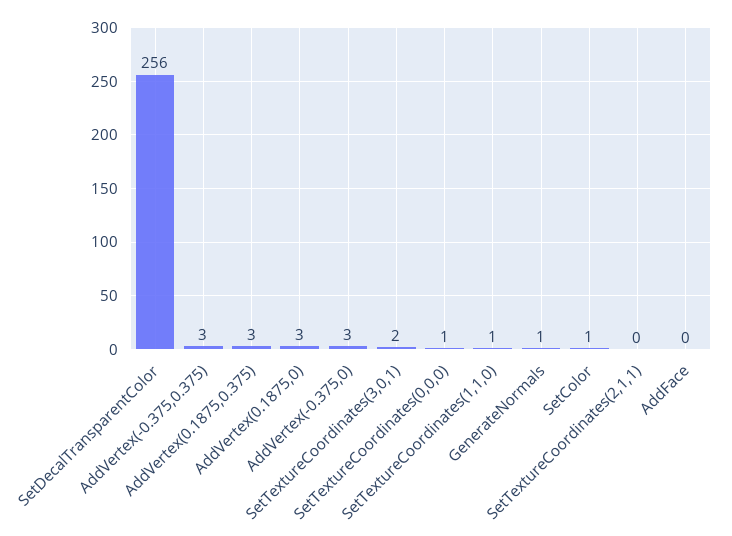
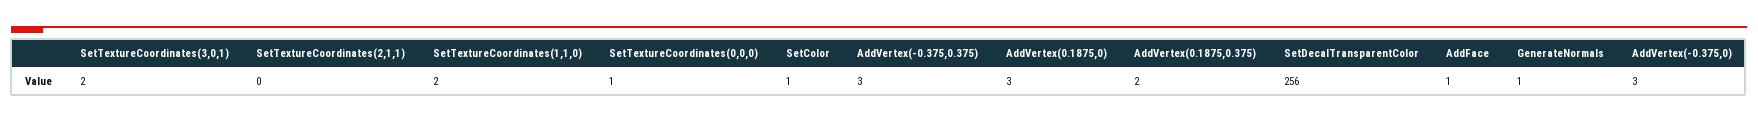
AddVertex(0.1875,0.375): 3 -> 2
SetTextureCoordinates(1,1,0): 1 -> 2
AddFace: 0 -> 1

